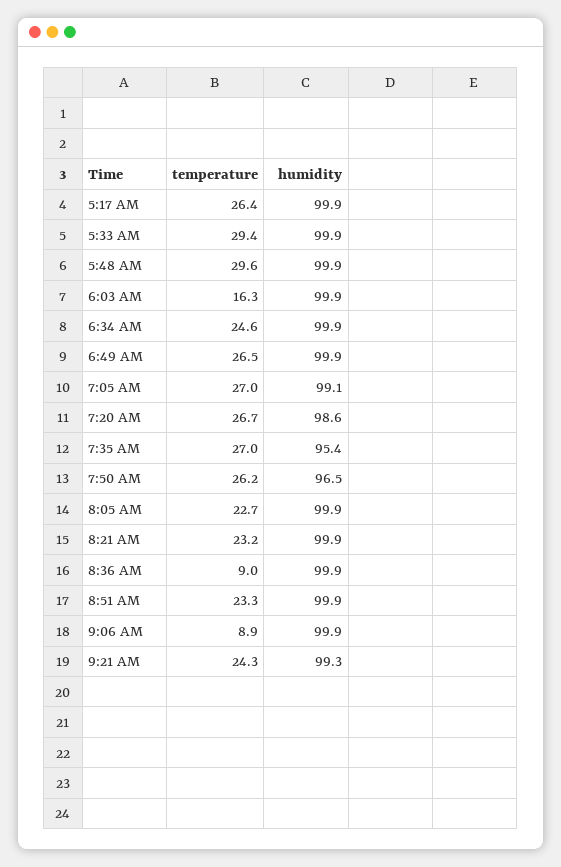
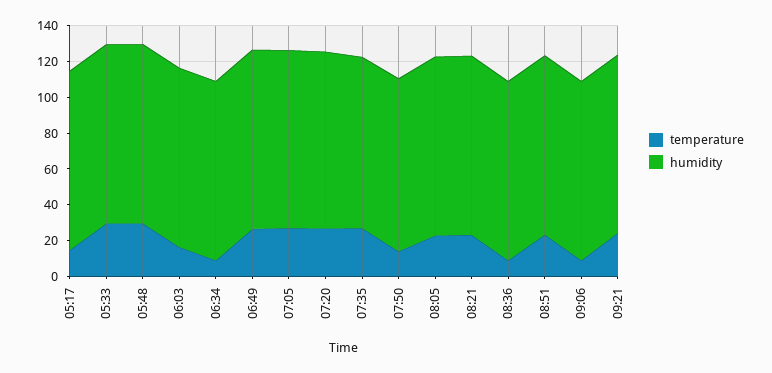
temperature, 5:17 AM: 26.4 -> 15
temperature, 6:34 AM: 24.6 -> 10
temperature, 7:50 AM: 26.2 -> 15

